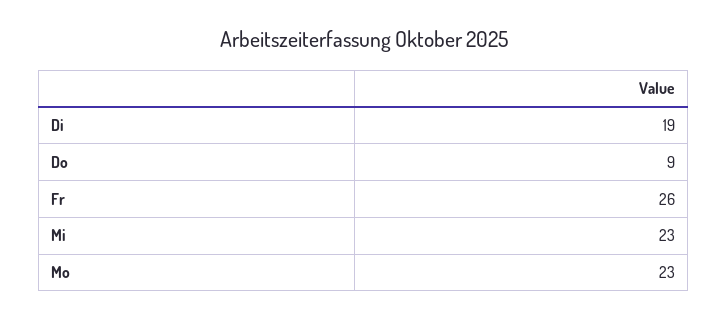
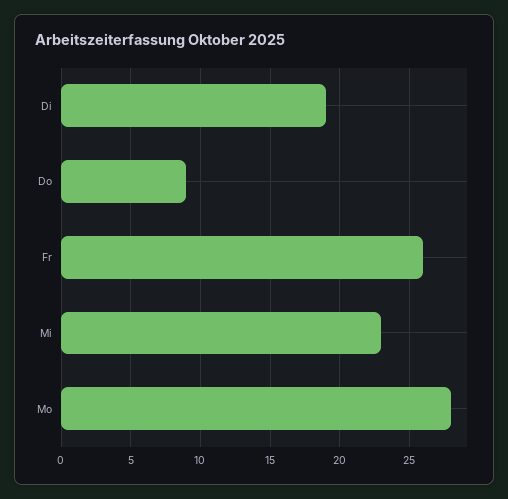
Mo: 23 -> 28

